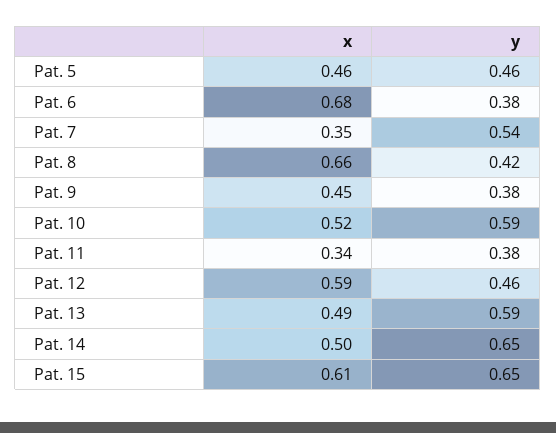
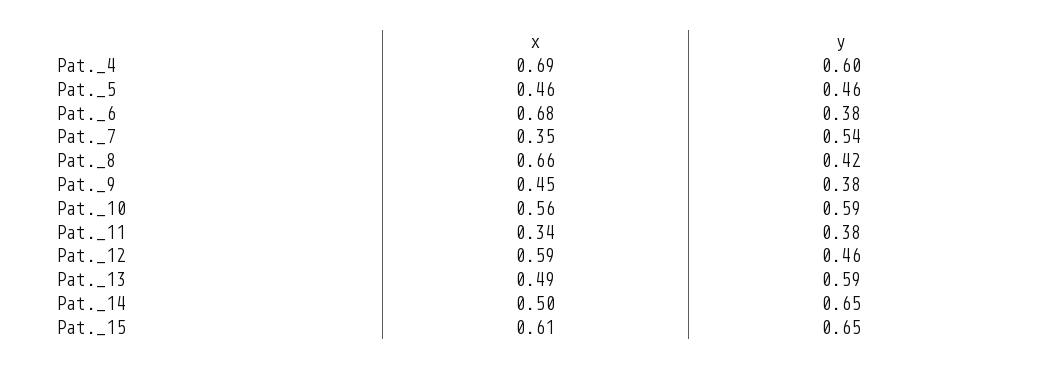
x, Pat. 10: 0.52 -> 0.56
x, Pat._4: none -> 0.69
y, Pat._4: none -> 0.6

